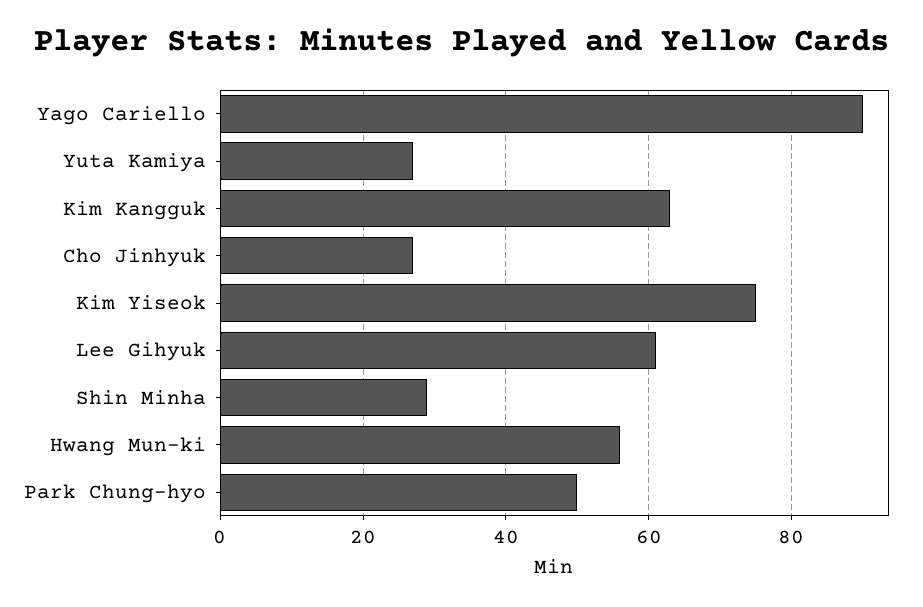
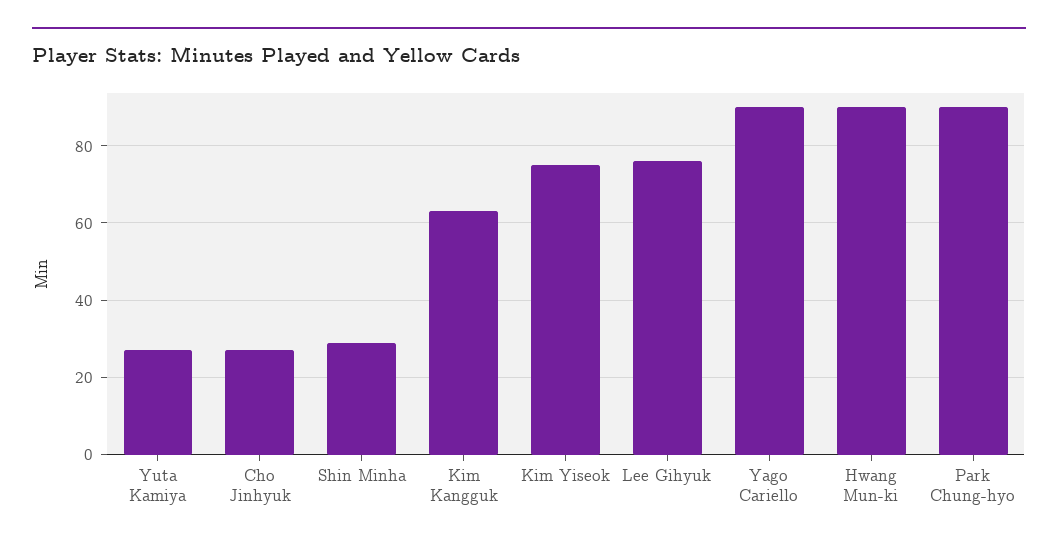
Lee Gihyuk: 60 -> 75
Hwang Mun-ki: 55 -> 90
Park Chung-hyo: 50 -> 90

